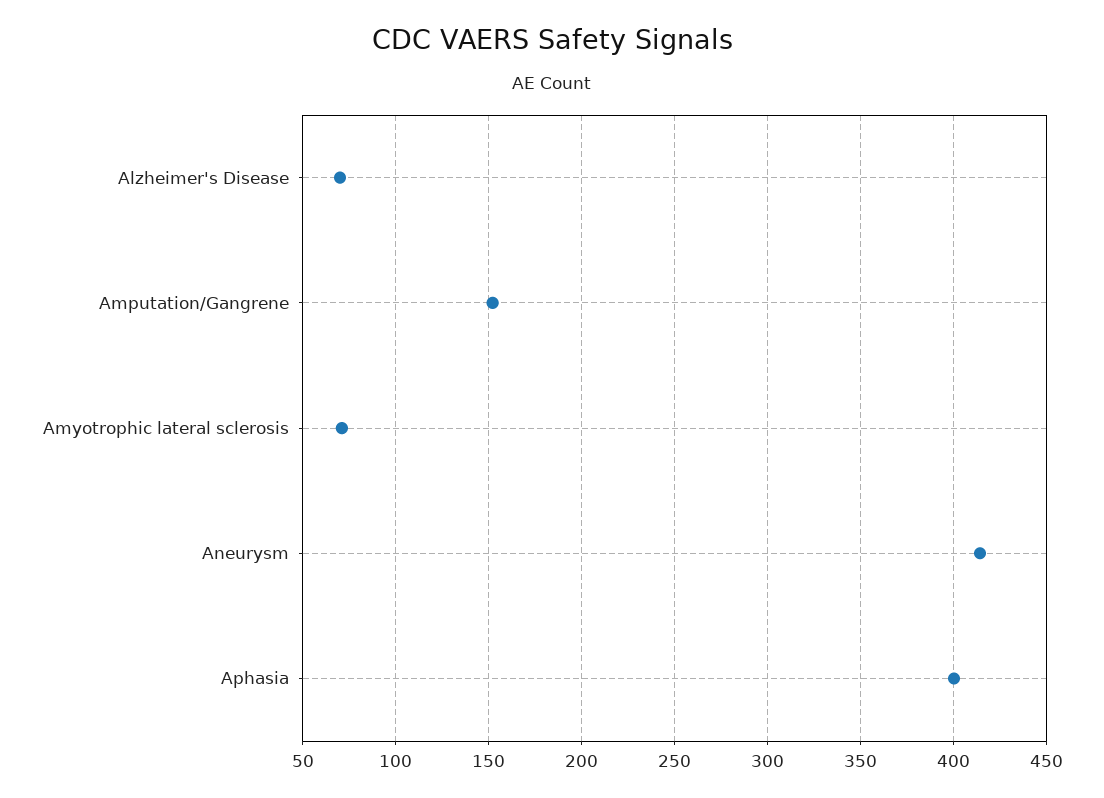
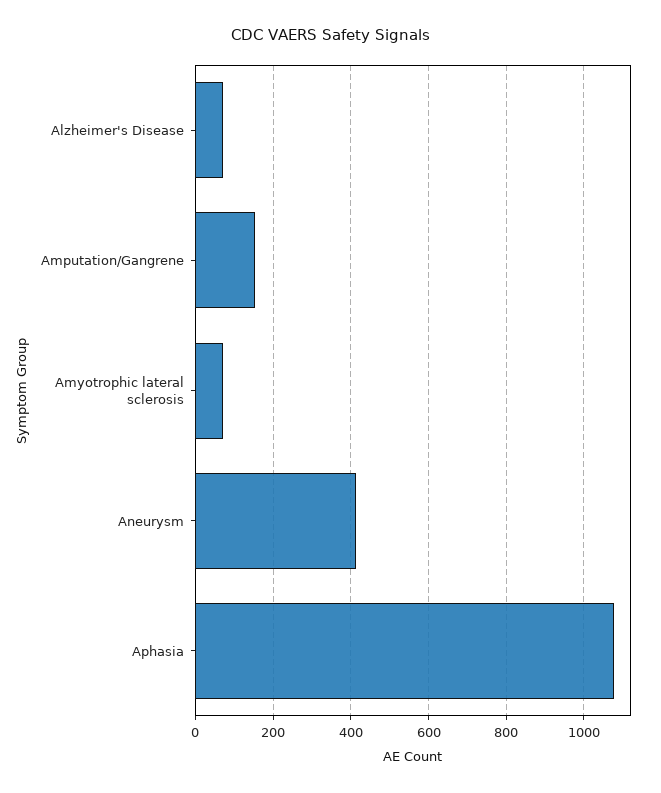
Aphasia: 400 -> 1080

